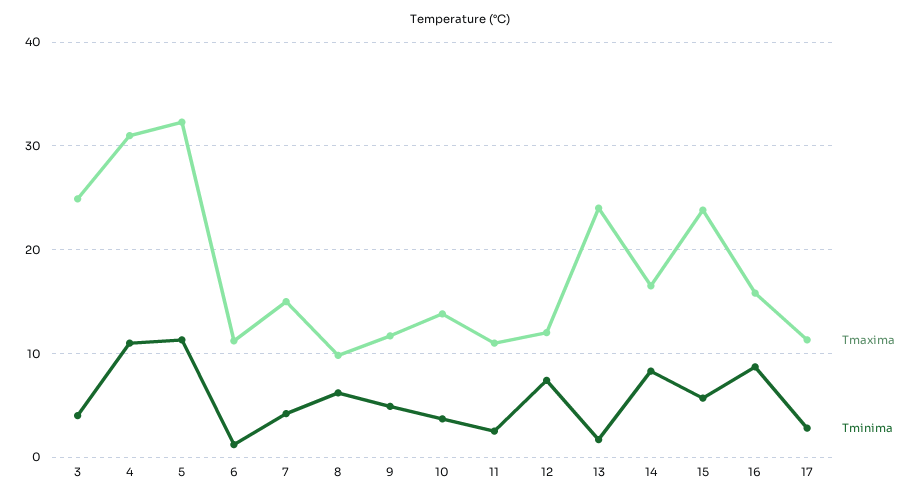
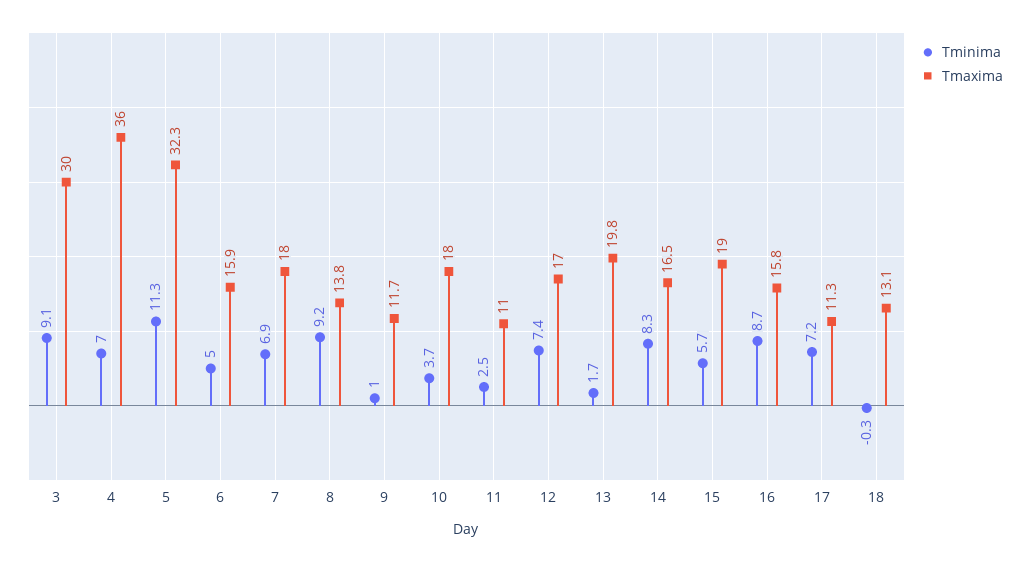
Tmaxima, 3: 25 -> 30
Tminima, 3: 4 -> 9.1
Tmaxima, 4: 31 -> 36
Tminima, 4: 11 -> 7
Tmaxima, 6: 11 -> 15.9
Tminima, 6: 1 -> 5
Tmaxima, 7: 15 -> 18
Tminima, 7: 4 -> 6.9
Tmaxima, 8: 10 -> 13.8
Tminima, 8: 6 -> 9.2
Tminima, 9: 5 -> 1
Tmaxima, 10: 14 -> 18
Tmaxima, 12: 12 -> 17
Tmaxima, 13: 24 -> 19.8
Tmaxima, 15: 24 -> 19
Tminima, 17: 3 -> 7.2
Tminima, 18: none -> -0.3
Tmaxima, 18: none -> 13.1

